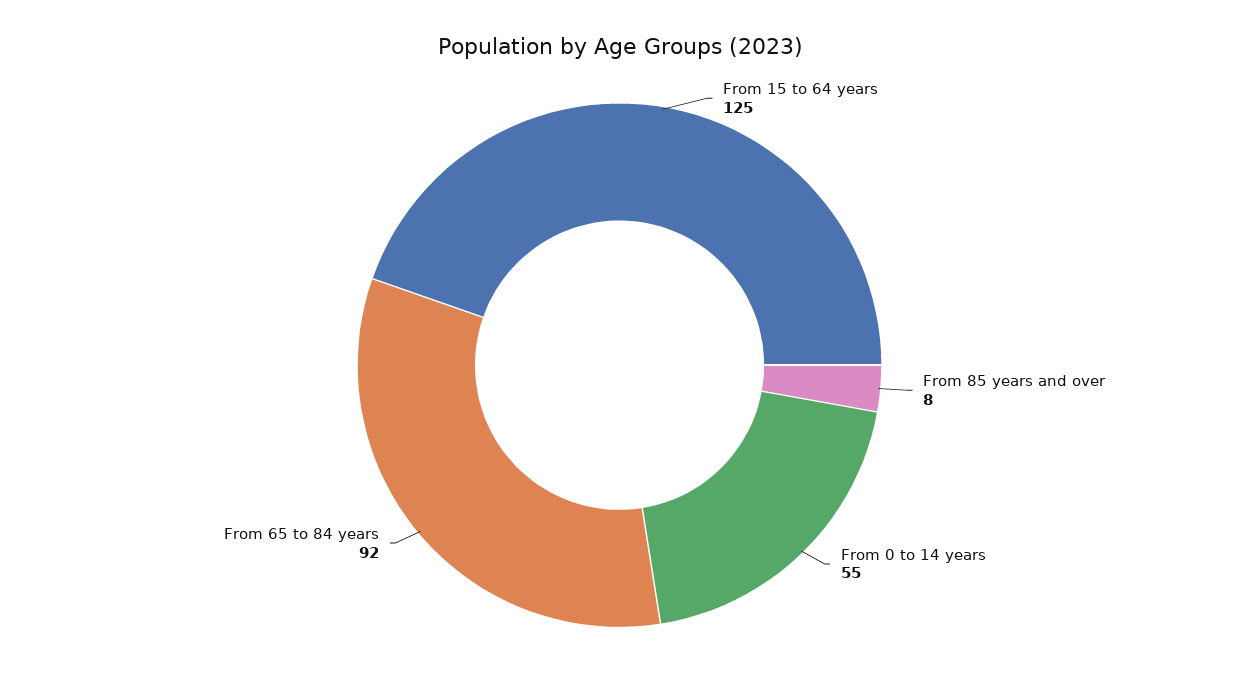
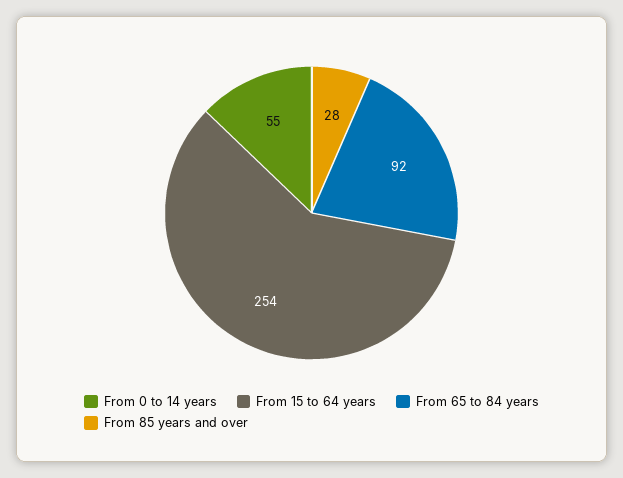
From 15 to 64 years: 125 -> 254
From 85 years and over: 8 -> 28

